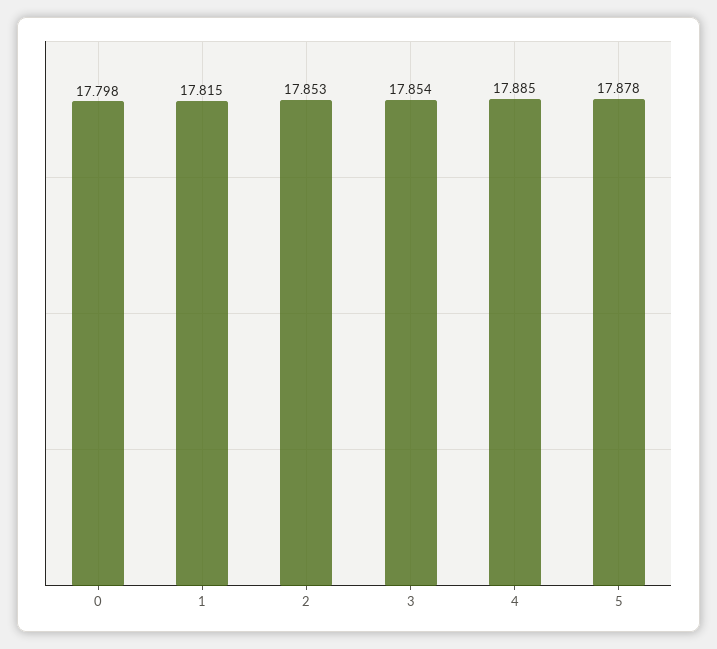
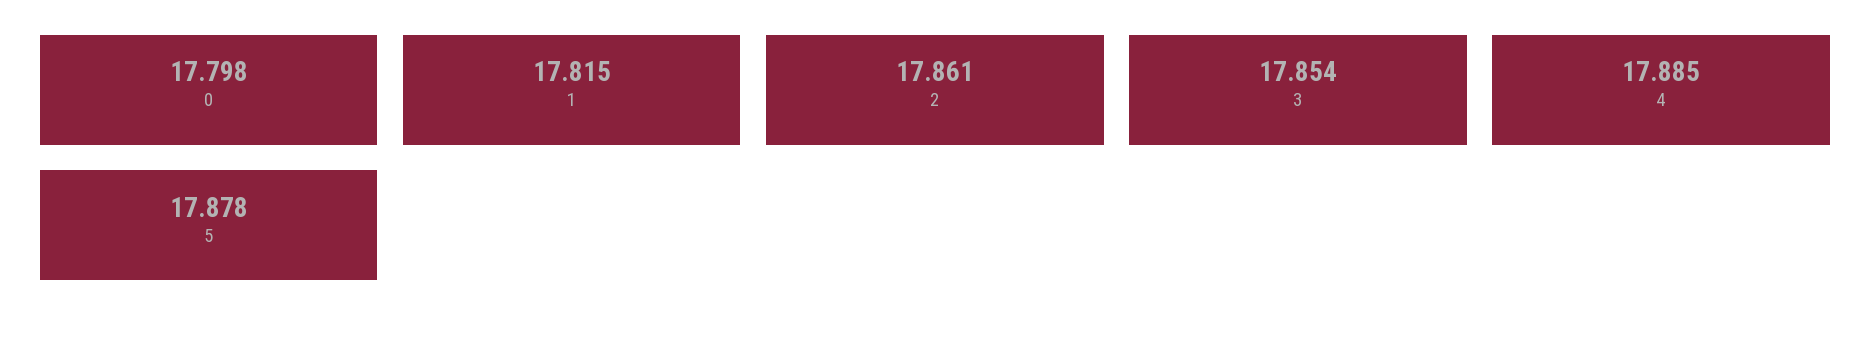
2: 17.853 -> 17.861

